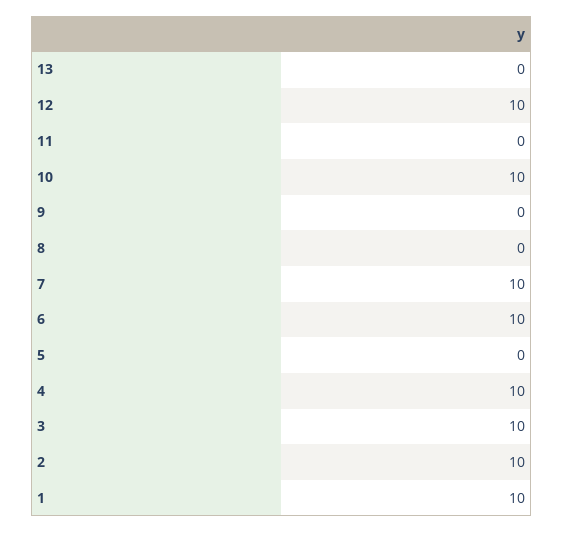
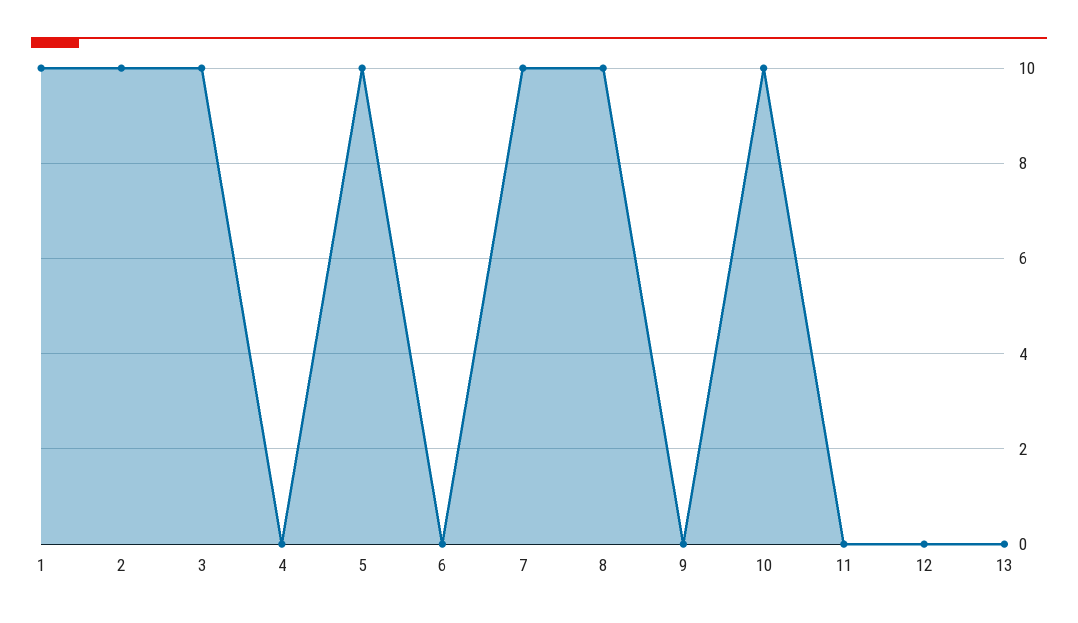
12: 10 -> 0
8: 0 -> 10
6: 10 -> 0
5: 0 -> 10
4: 10 -> 0

